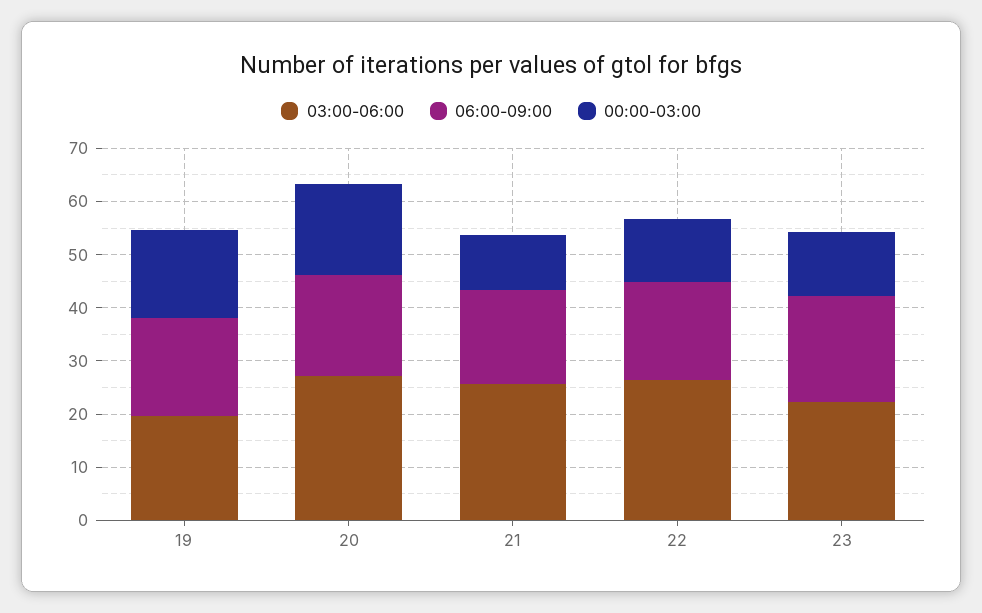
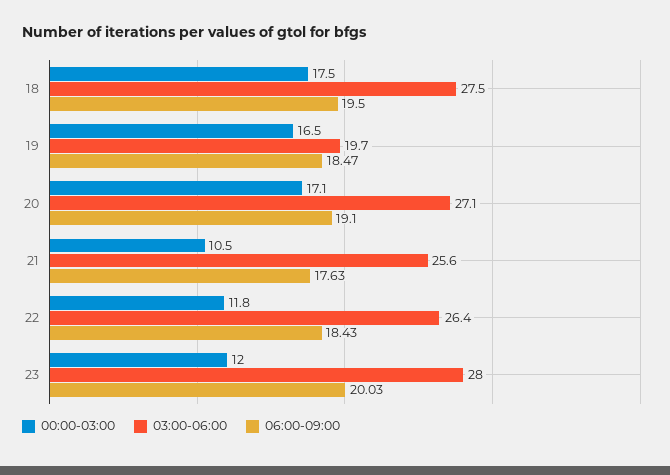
03:00-06:00, 23: 22 -> 28
00:00-03:00, 18: none -> 17.5
03:00-06:00, 18: none -> 27.5
06:00-09:00, 18: none -> 19.5

